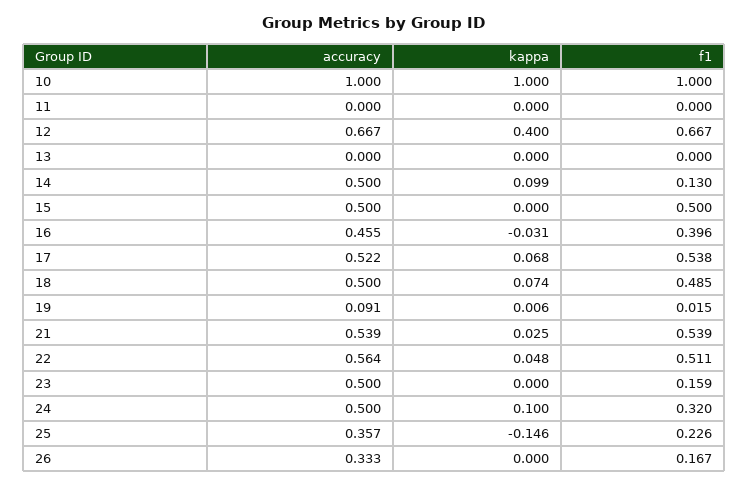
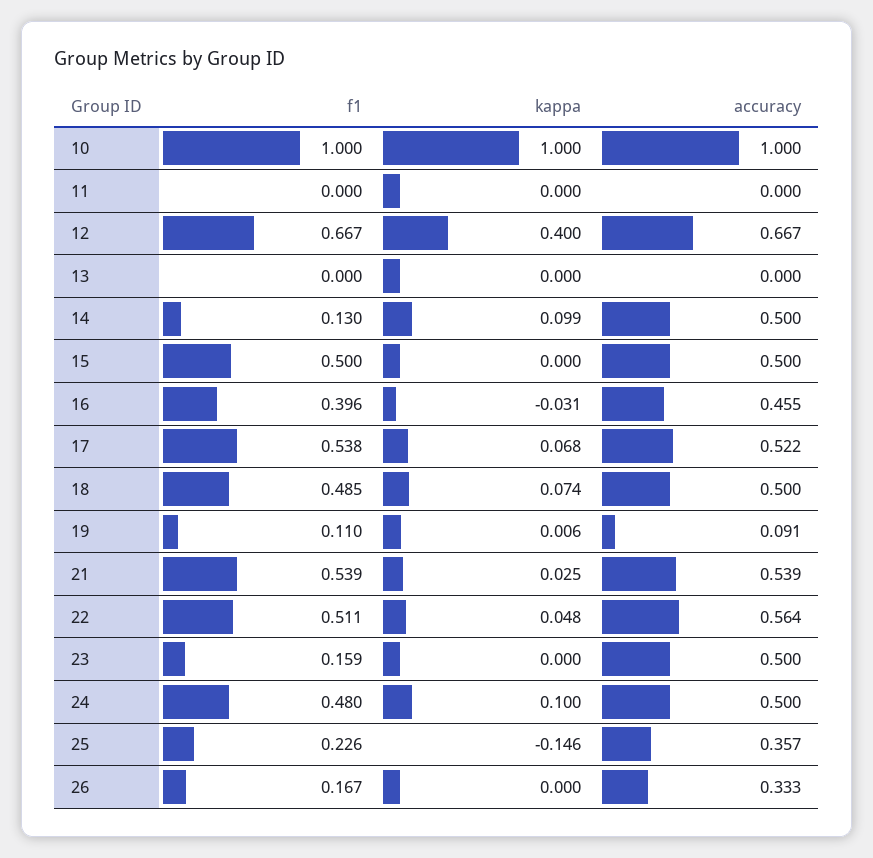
f1, 19: 0.015 -> 0.11
f1, 24: 0.32 -> 0.48

